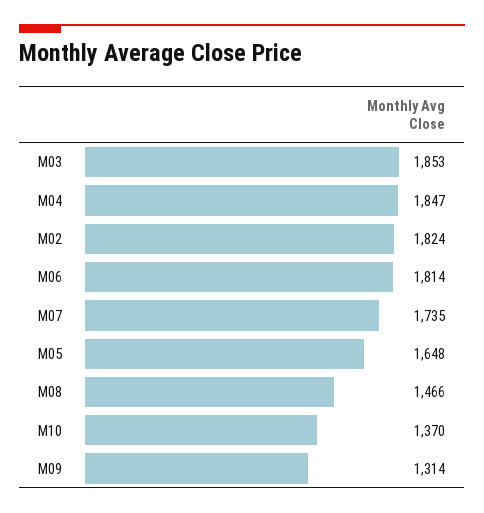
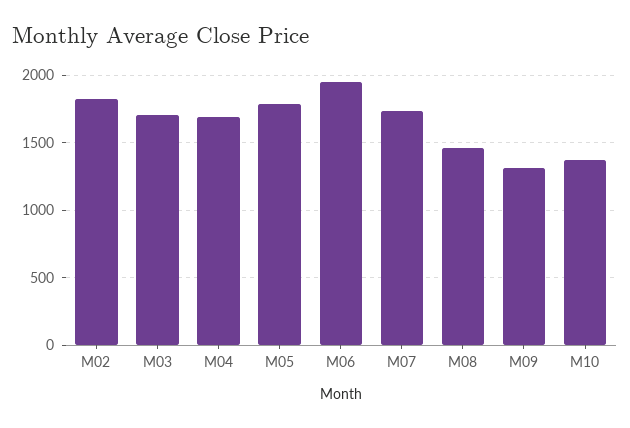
M03: 1853 -> 1700
M04: 1847 -> 1700
M06: 1814 -> 1950
M05: 1648 -> 1800

